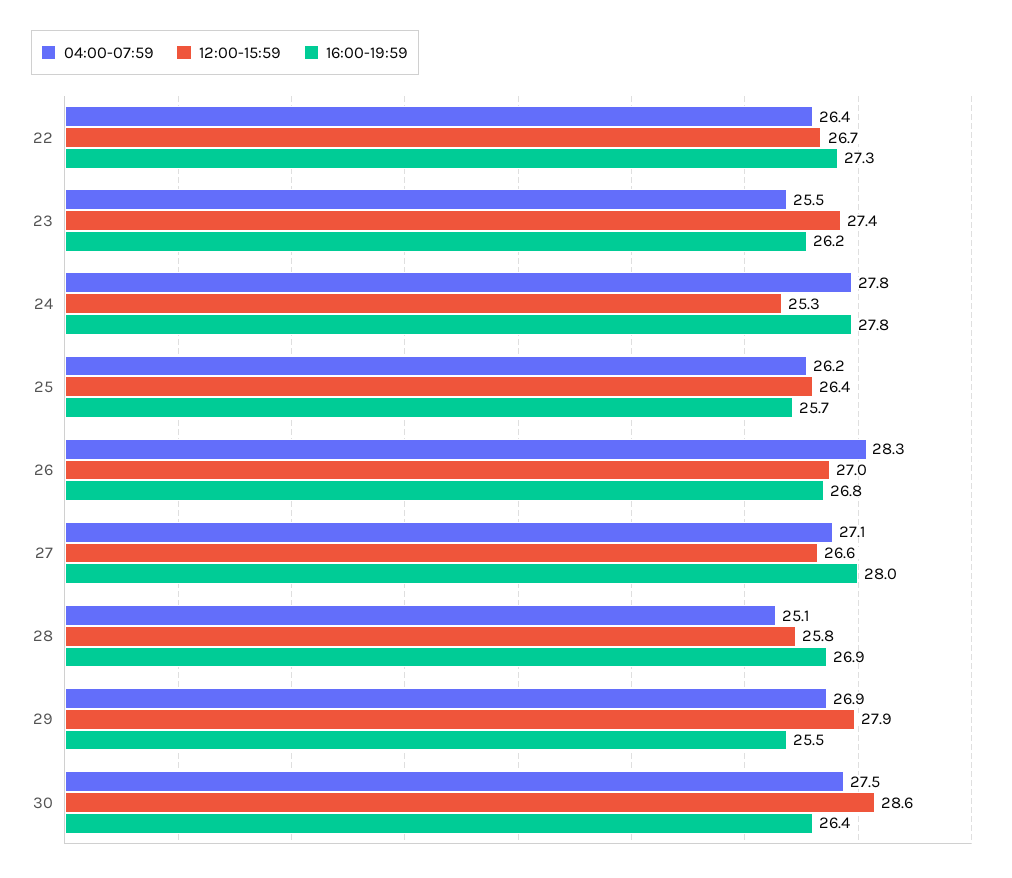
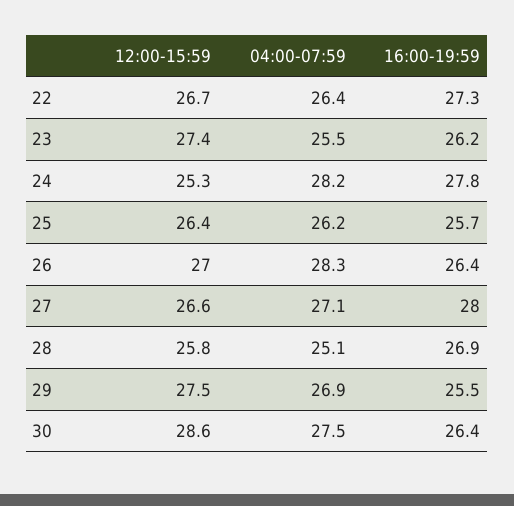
04:00-07:59, 24: 27.8 -> 28.2
16:00-19:59, 26: 26.8 -> 26.4
12:00-15:59, 29: 27.9 -> 27.5

